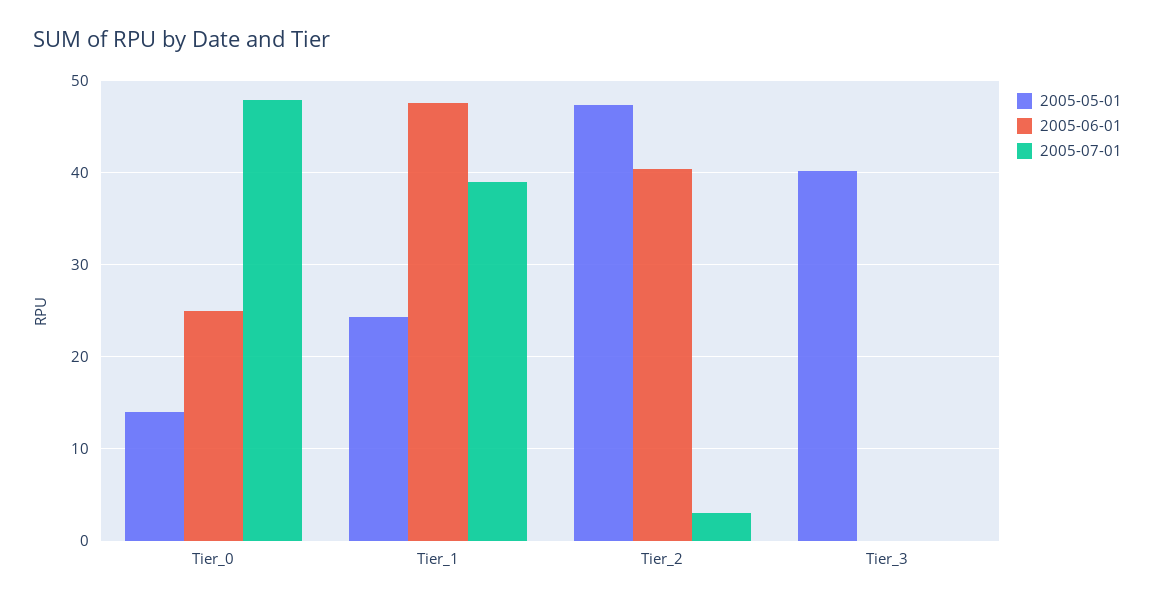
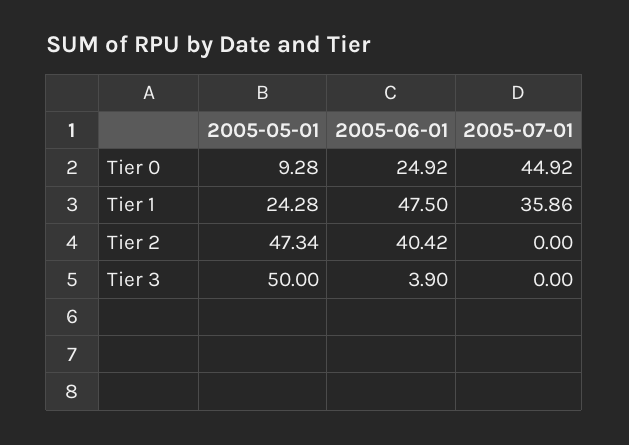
2005-05-01, Tier_0: 14 -> 9.28
2005-07-01, Tier_0: 48 -> 44.92
2005-07-01, Tier_1: 39 -> 35.86
2005-07-01, Tier_2: 3 -> 0
2005-05-01, Tier_3: 40 -> 50
2005-06-01, Tier_3: 0 -> 3.9

